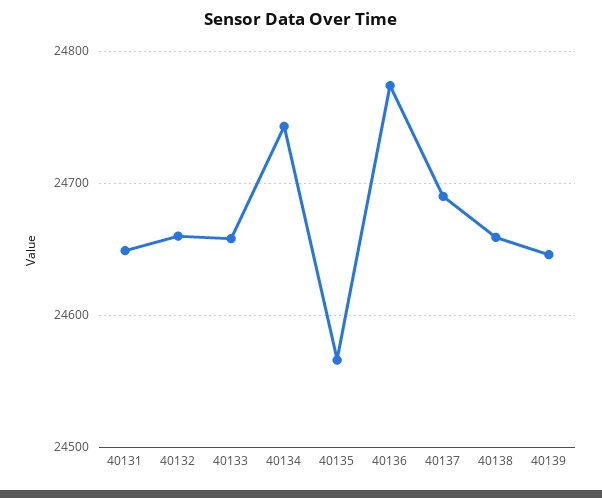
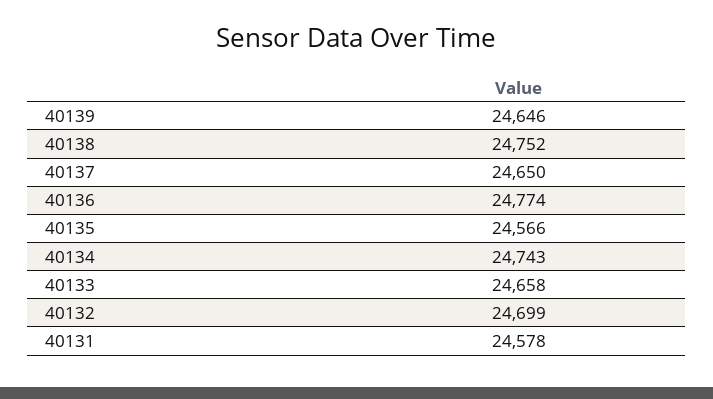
40131: 24650 -> 24578
40132: 24660 -> 24699
40137: 24690 -> 24650
40138: 24660 -> 24752

